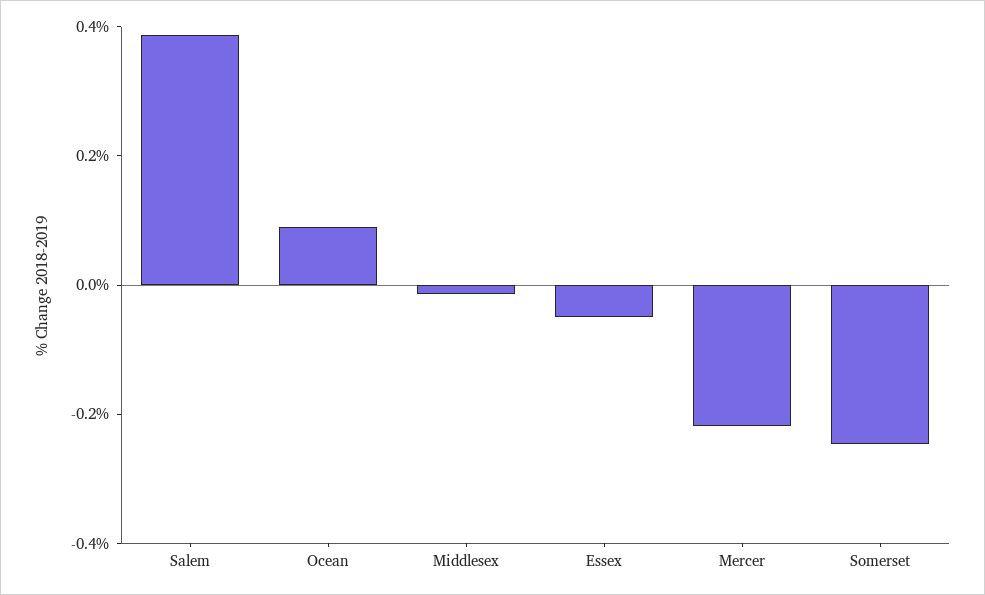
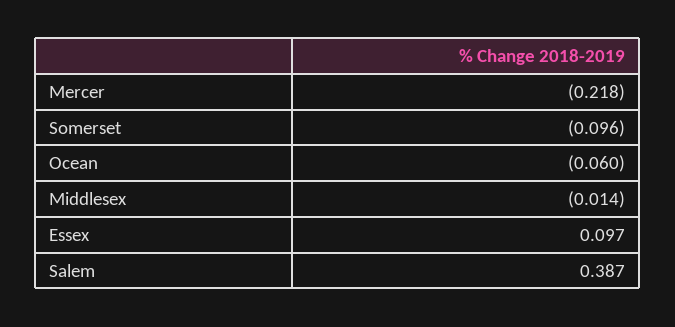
Ocean: 0.1 -> -0.06
Essex: -0.05 -> 0.097
Somerset: -0.25 -> -0.096

